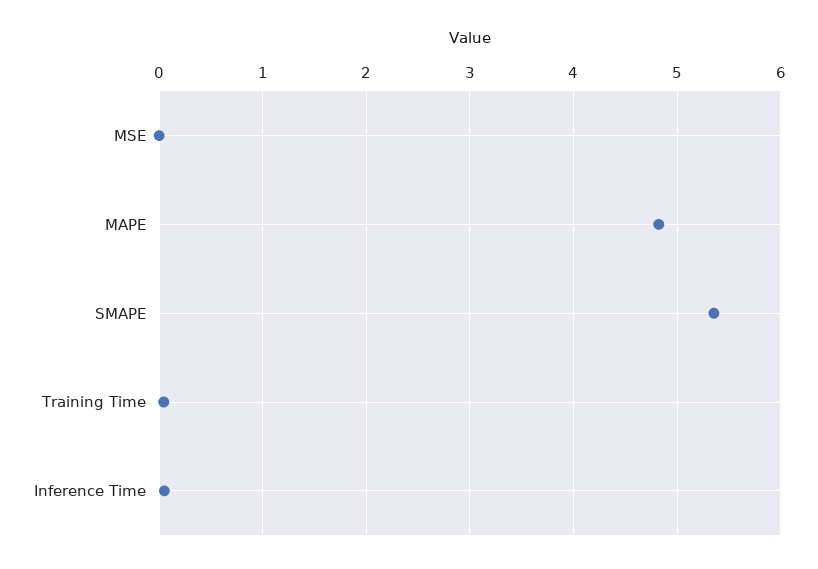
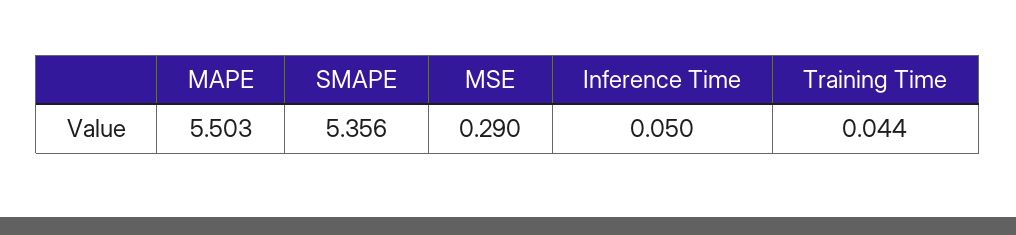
MSE: 0 -> 0.29
MAPE: 4.8 -> 5.503

